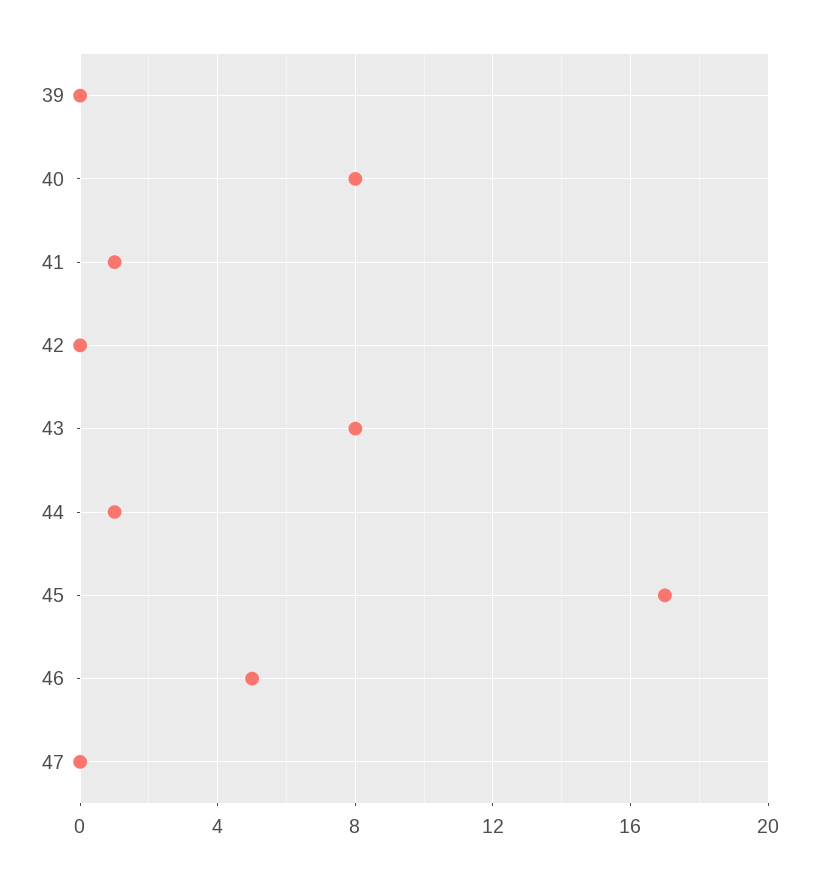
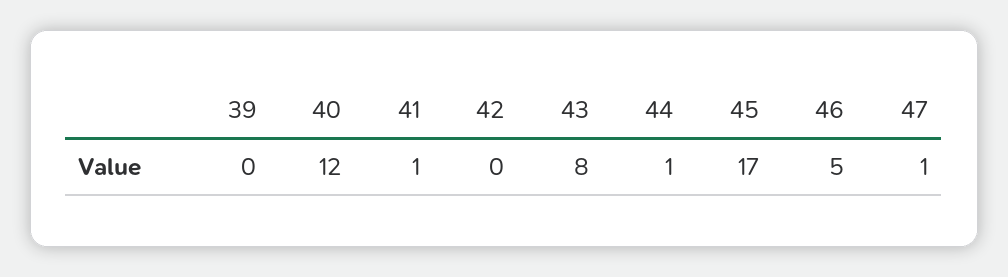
40: 8 -> 12
47: 0 -> 1

